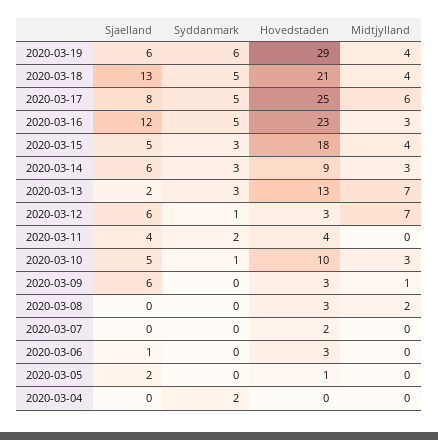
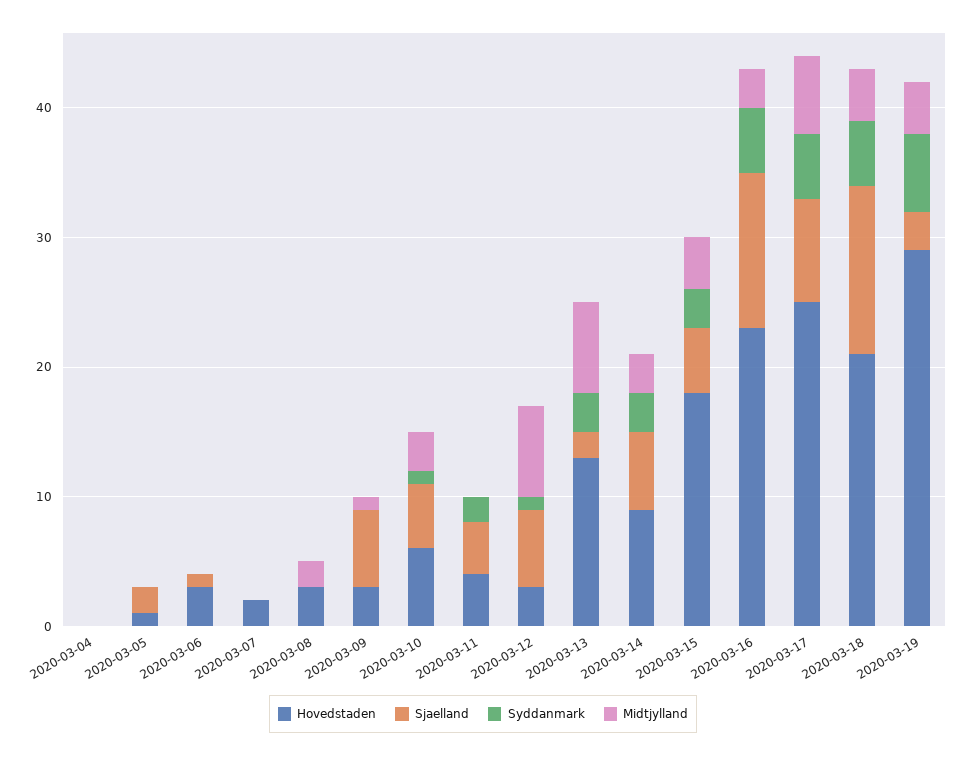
Sjaelland, 2020-03-19: 6 -> 3
Hovedstaden, 2020-03-10: 10 -> 6
Syddanmark, 2020-03-04: 2 -> 0

